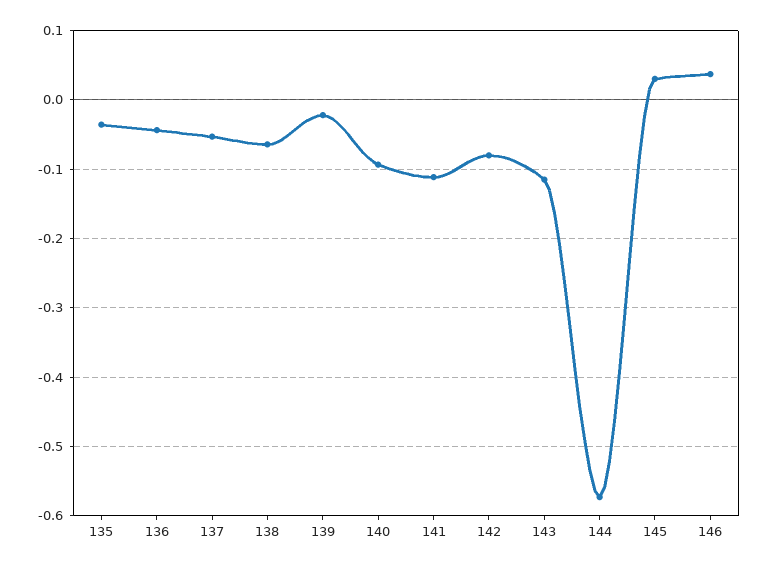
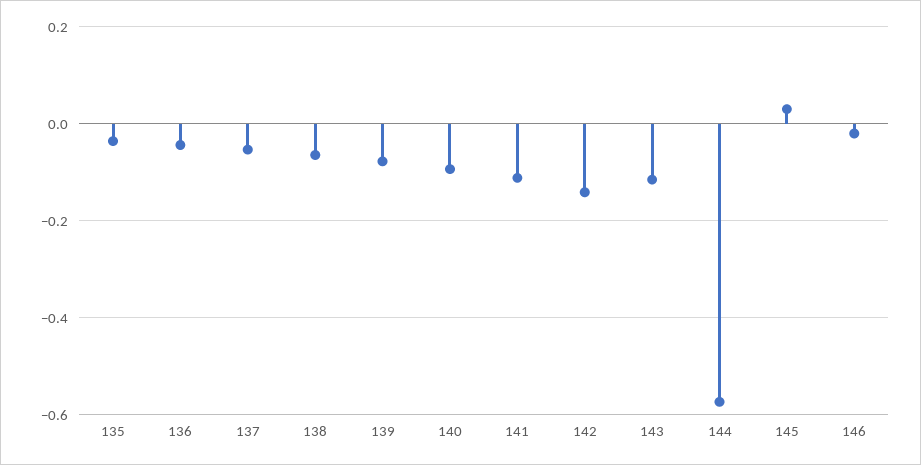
139: -0.02 -> -0.08
142: -0.08 -> -0.14
146: 0.04 -> -0.02

